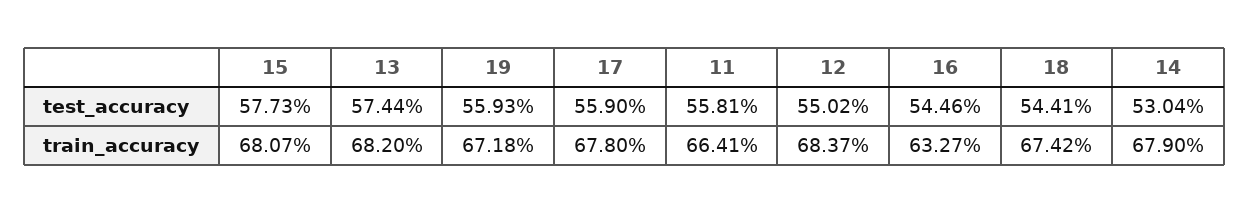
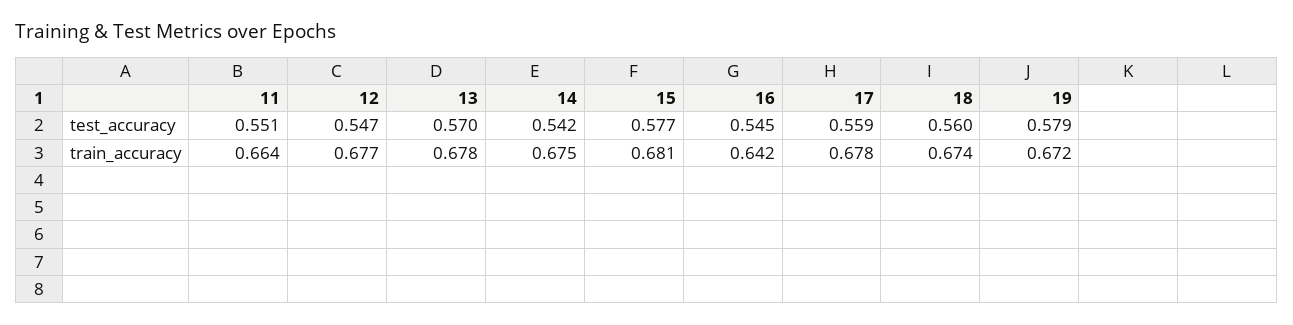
13, test_accuracy: 0.5744 -> 0.57
19, test_accuracy: 0.5593 -> 0.579
11, test_accuracy: 0.5581 -> 0.551
12, test_accuracy: 0.5502 -> 0.547
18, test_accuracy: 0.5441 -> 0.56
14, test_accuracy: 0.5304 -> 0.542
13, train_accuracy: 0.682 -> 0.678
12, train_accuracy: 0.6837 -> 0.677
16, train_accuracy: 0.6327 -> 0.642
14, train_accuracy: 0.679 -> 0.675

